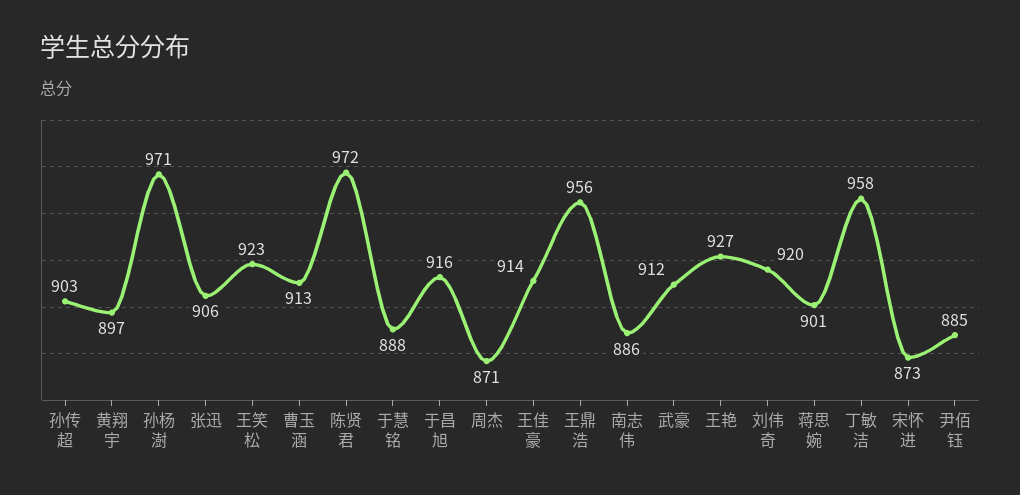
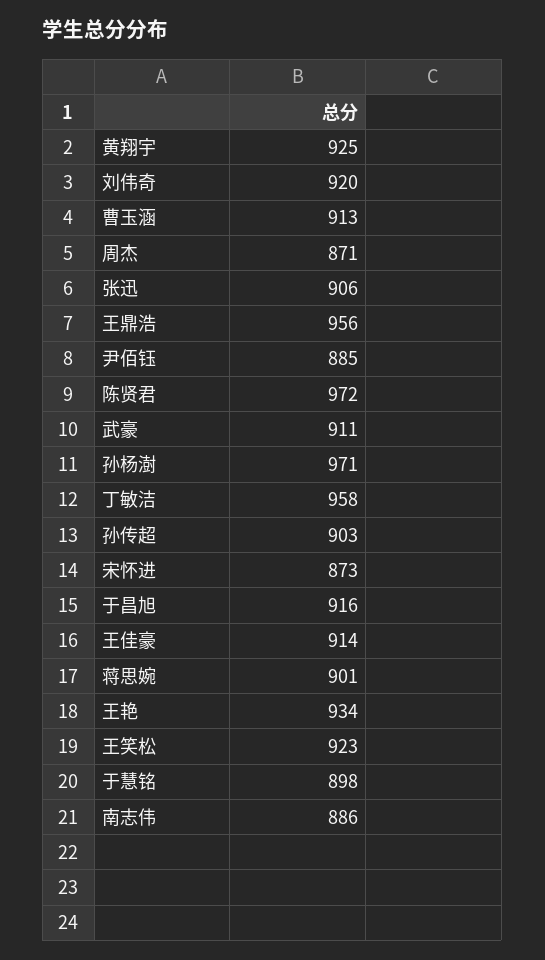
黄翔宇: 897 -> 925
于慧铭: 888 -> 898
武豪: 912 -> 911
王艳: 927 -> 934

